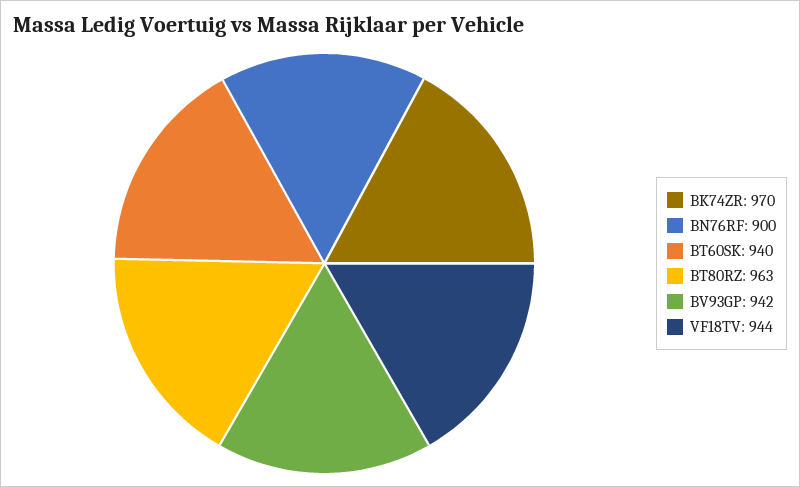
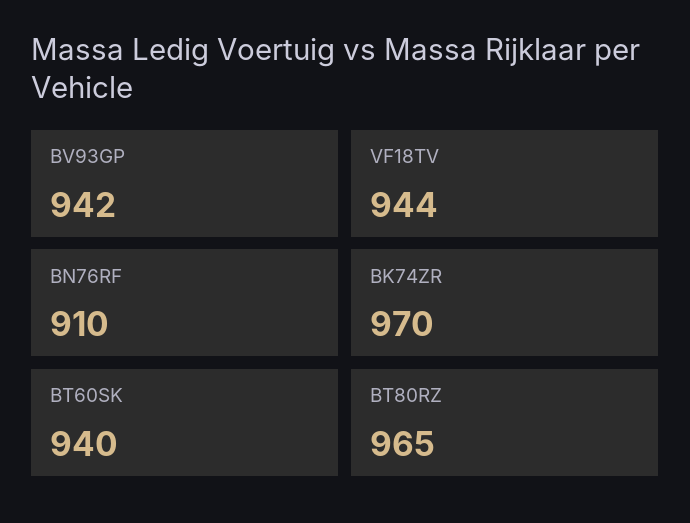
BN76RF: 900 -> 910
BT80RZ: 963 -> 965

